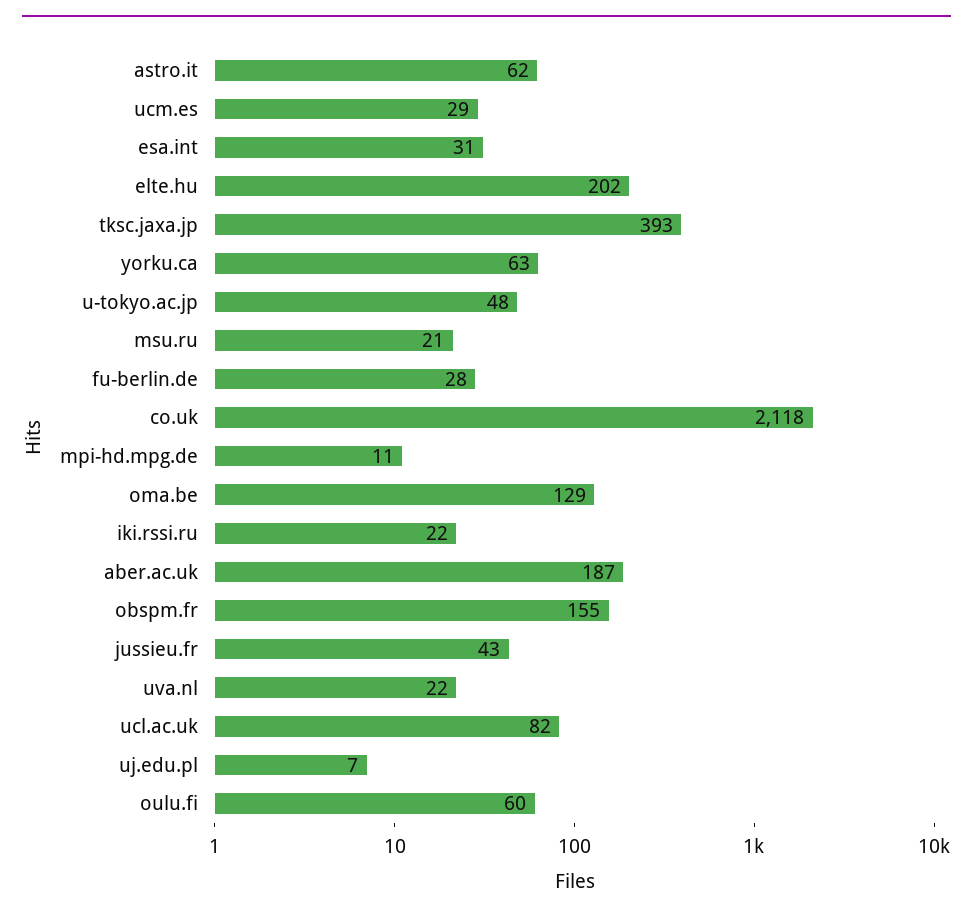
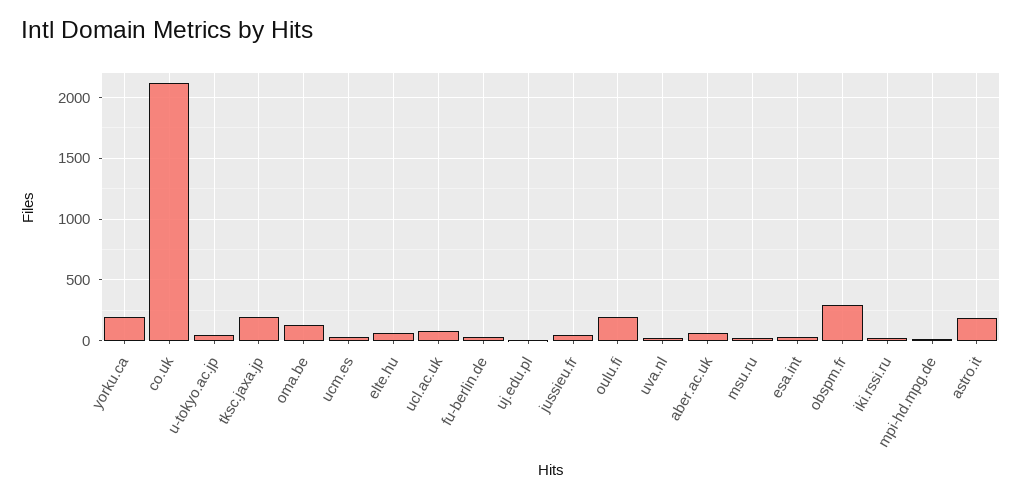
astro.it: 62 -> 200
elte.hu: 202 -> 50
tksc.jaxa.jp: 393 -> 200
yorku.ca: 63 -> 200
aber.ac.uk: 187 -> 50
obspm.fr: 155 -> 300
oulu.fi: 60 -> 200

